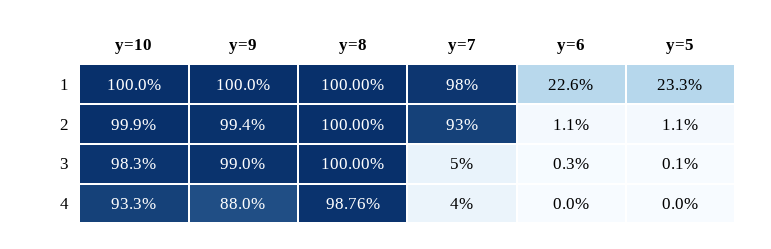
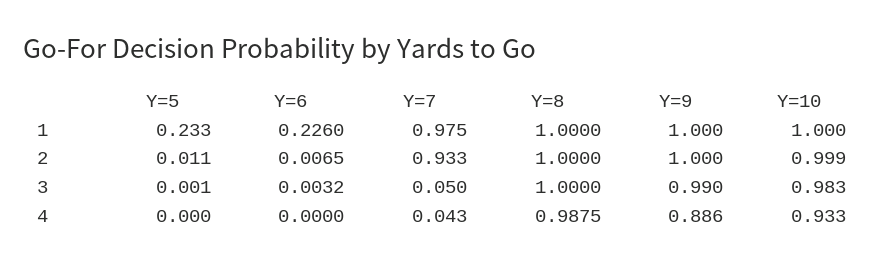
y=9, 2: 0.994 -> 1
y=6, 2: 0.011 -> 0.0065
y=9, 4: 0.88 -> 0.886
y=8, 4: 0.9876 -> 0.9875

